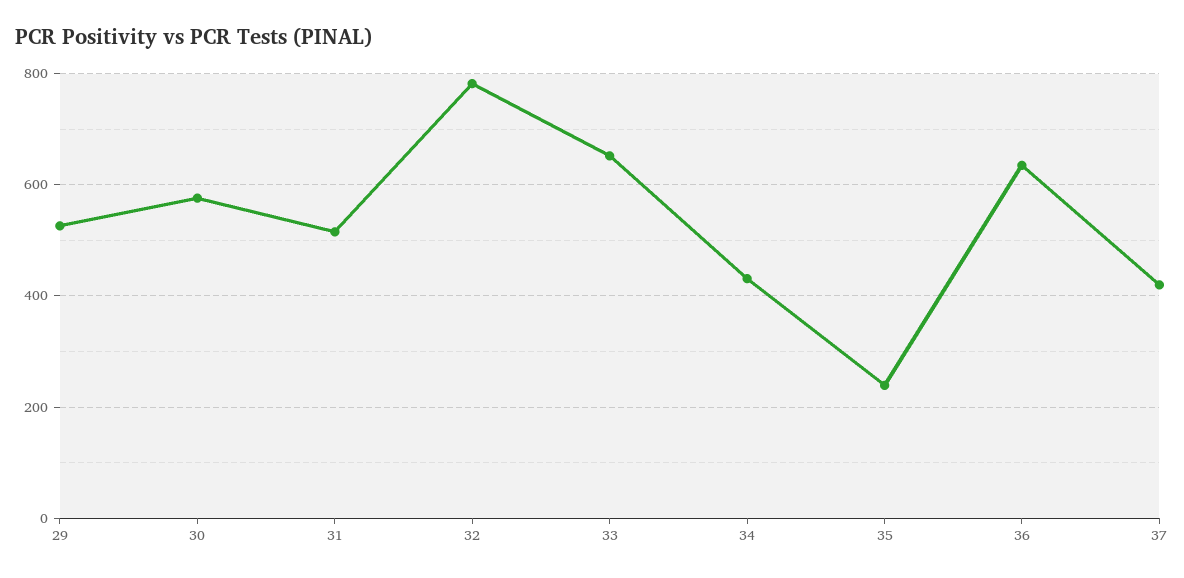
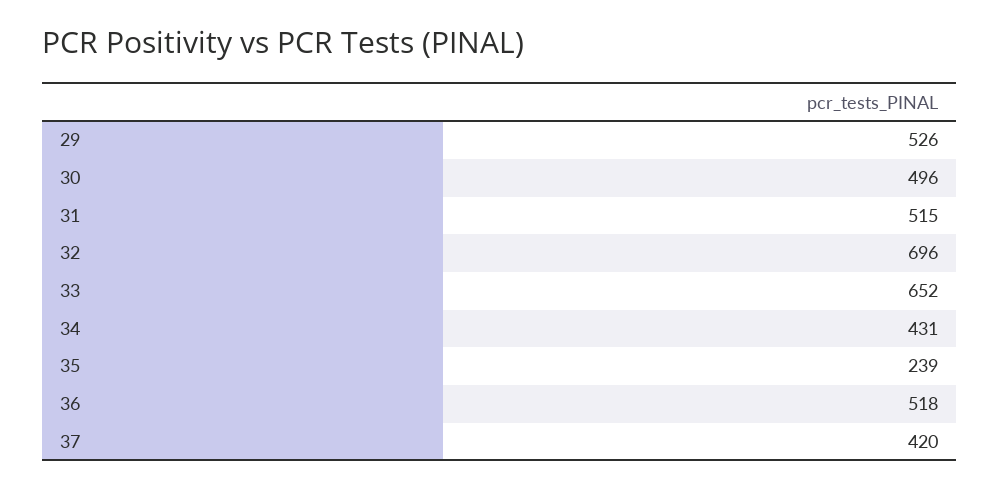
30: 580 -> 496
32: 780 -> 696
36: 640 -> 518

